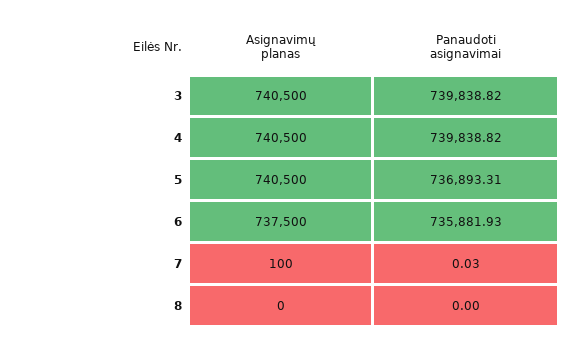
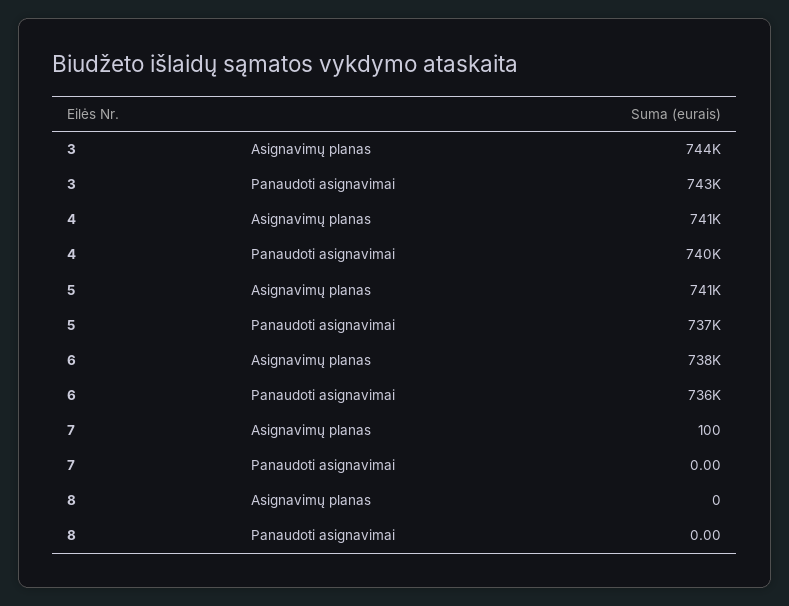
Asignavimų planas, 3: 740500 -> 744000
Panaudoti asignavimai, 3: 739838.82 -> 743000
Panaudoti asignavimai, 7: 0.03 -> 0

